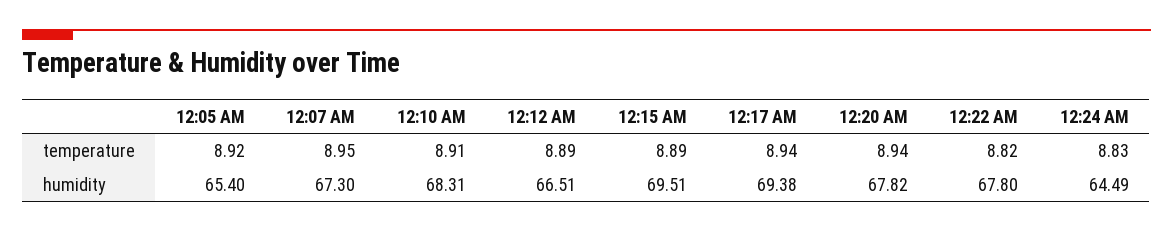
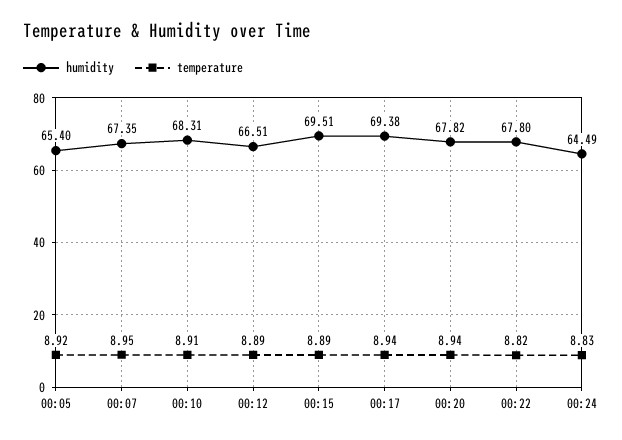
humidity, 12:07 AM: 67.3 -> 67.35

